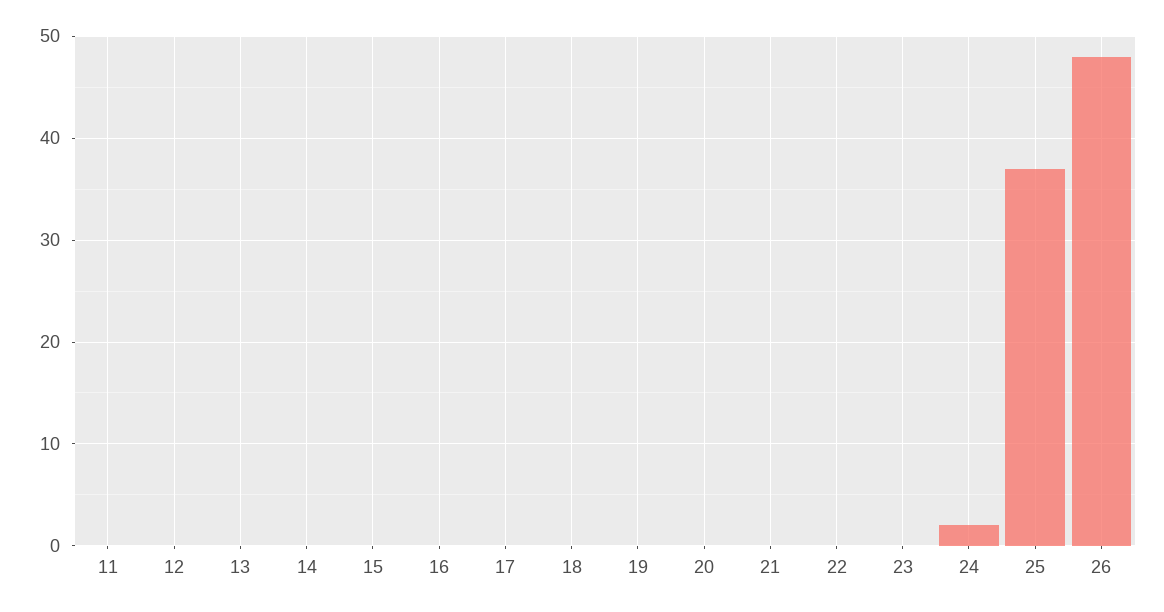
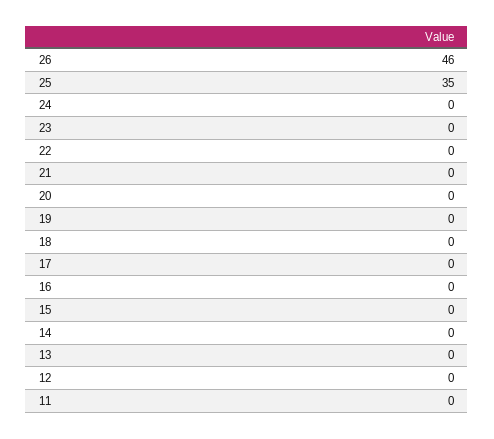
24: 2 -> 0
25: 37 -> 35
26: 48 -> 46

